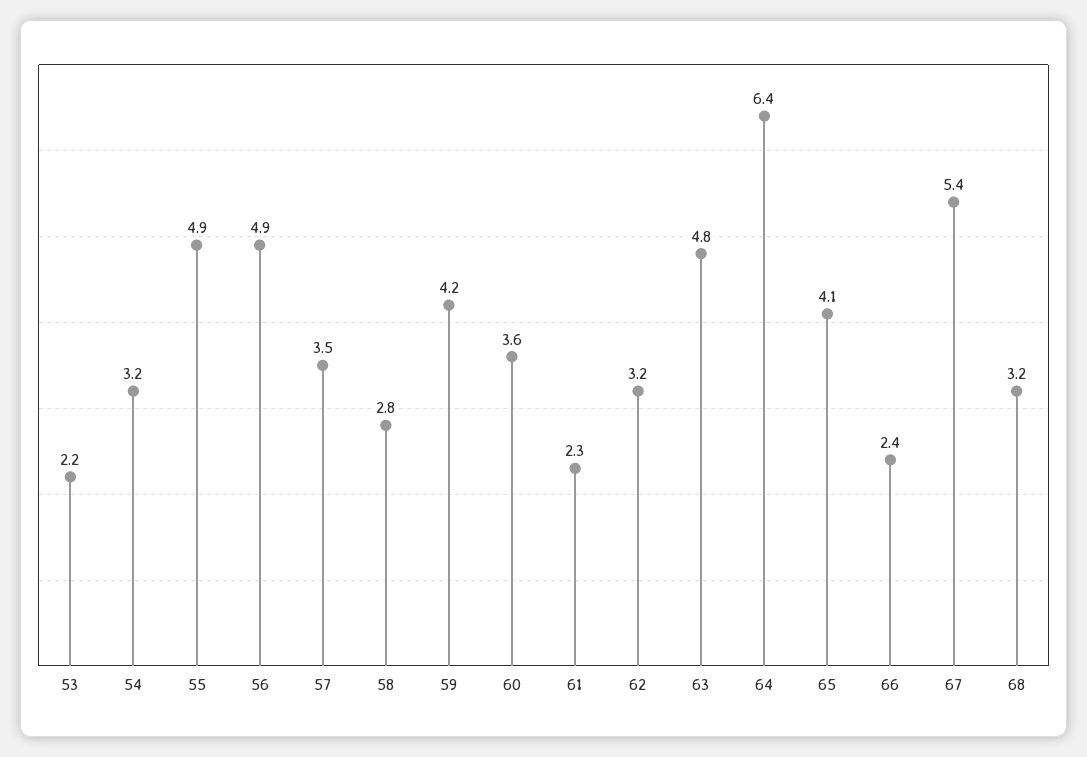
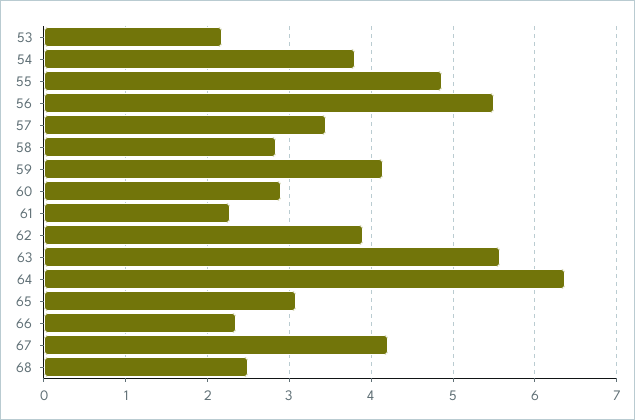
54: 3.2 -> 3.8
56: 4.9 -> 5.5
60: 3.6 -> 2.9
62: 3.2 -> 3.9
63: 4.8 -> 5.6
65: 4.1 -> 3.1
67: 5.4 -> 4.2
68: 3.2 -> 2.5

